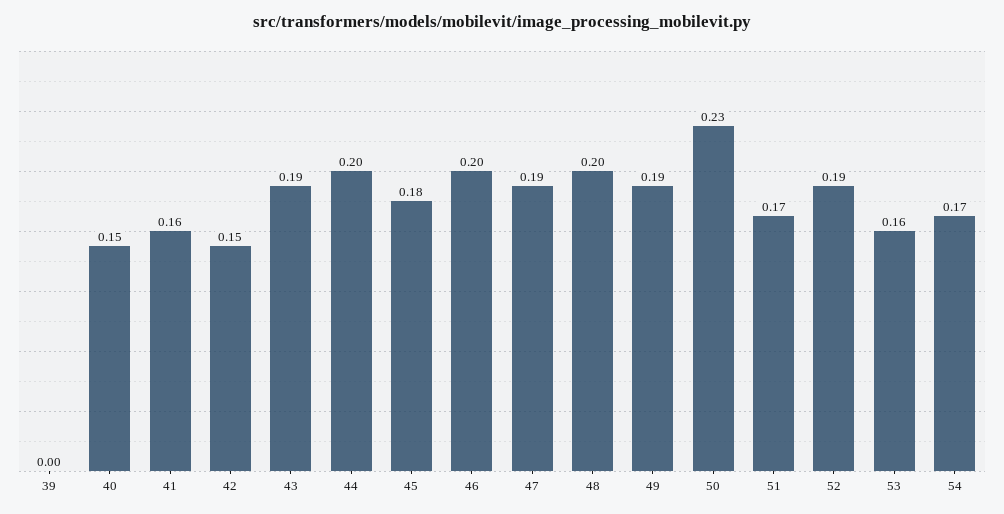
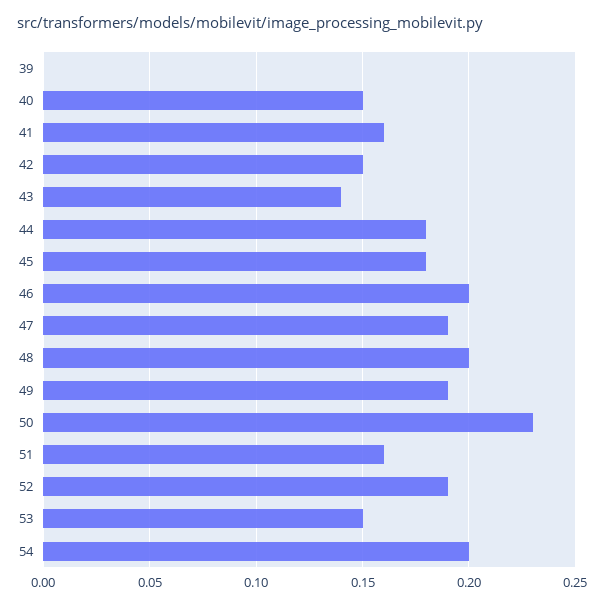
43: 0.19 -> 0.14
44: 0.2 -> 0.18
51: 0.17 -> 0.16
53: 0.16 -> 0.15
54: 0.17 -> 0.2

